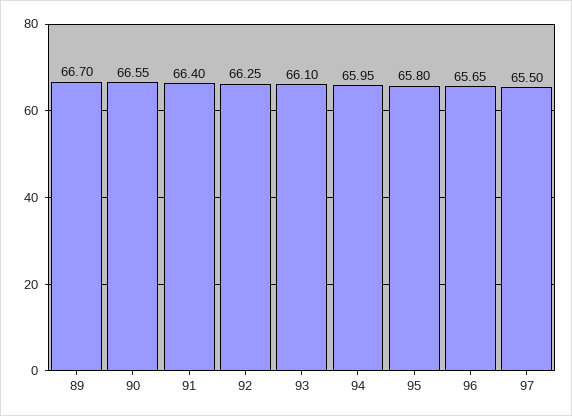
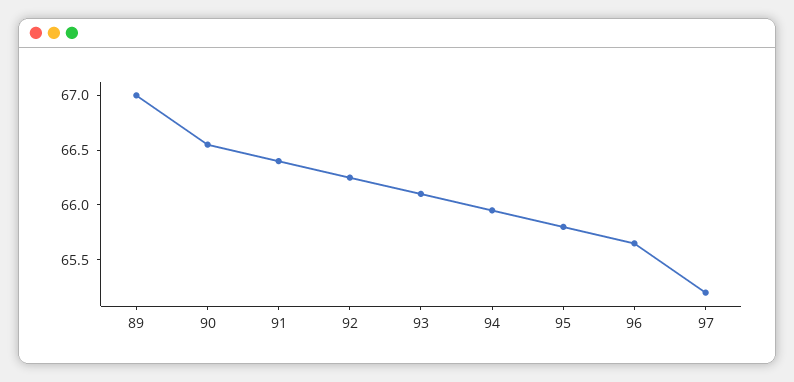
89: 66.7 -> 67
97: 65.5 -> 65.2

